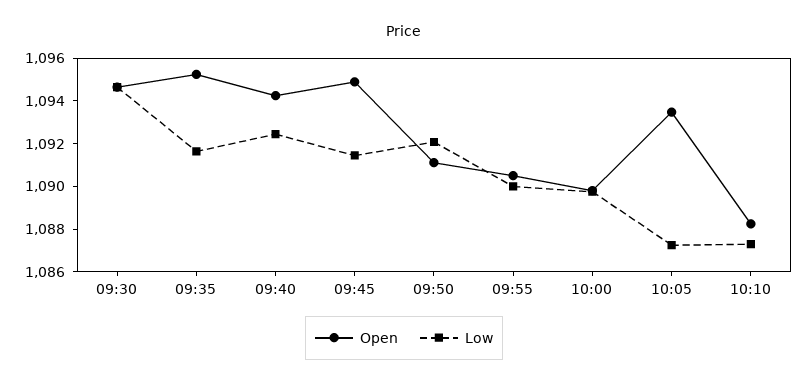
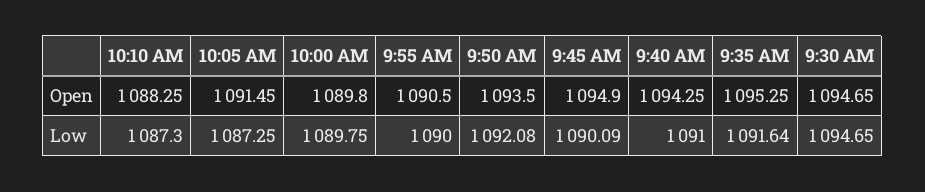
Low, 09:40: 1092.5 -> 1091
Low, 09:45: 1091.5 -> 1090.09
Open, 09:50: 1091 -> 1093.5
Open, 10:05: 1093.5 -> 1091.45

